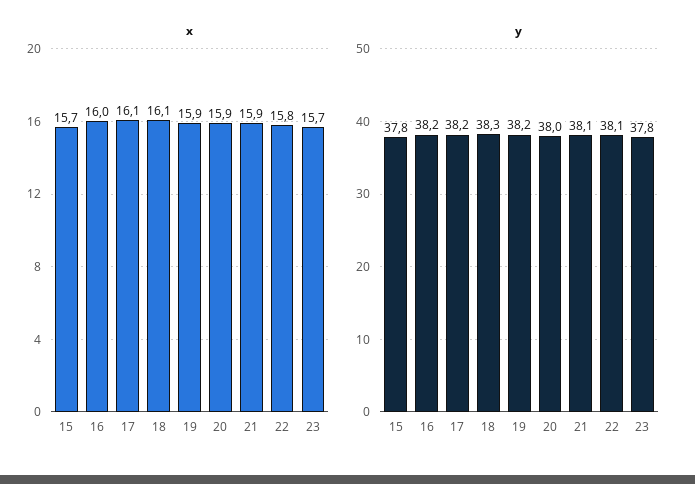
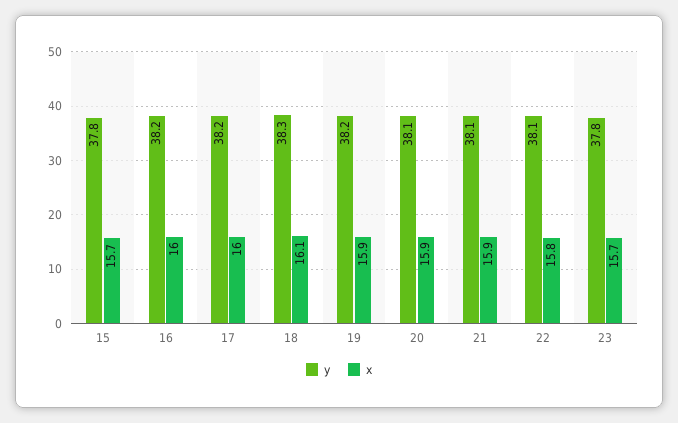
x, 17: 16.1 -> 16
y, 20: 38 -> 38.1

